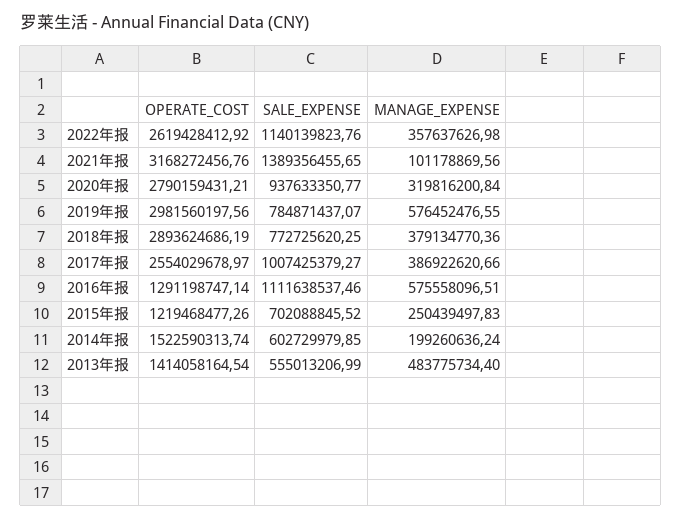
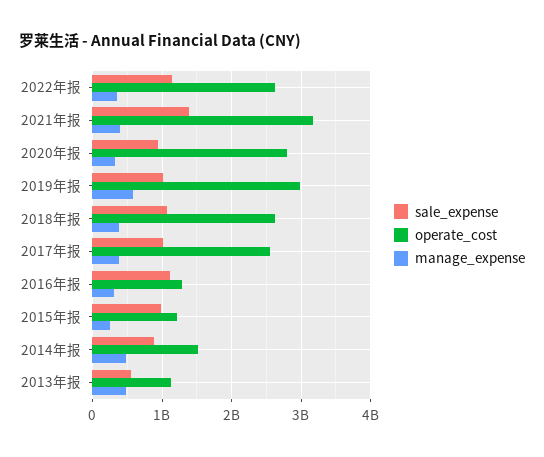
MANAGE_EXPENSE, 2021年报: 101178869.56 -> 400000000
SALE_EXPENSE, 2019年报: 784871437.07 -> 1000000000
OPERATE_COST, 2018年报: 2893624686.19 -> 2600000000
SALE_EXPENSE, 2018年报: 772725620.25 -> 1100000000
MANAGE_EXPENSE, 2016年报: 575558096.51 -> 300000000
SALE_EXPENSE, 2015年报: 702088845.52 -> 1000000000
SALE_EXPENSE, 2014年报: 602729979.85 -> 900000000
MANAGE_EXPENSE, 2014年报: 199260636.24 -> 500000000
OPERATE_COST, 2013年报: 1414058164.54 -> 1100000000

